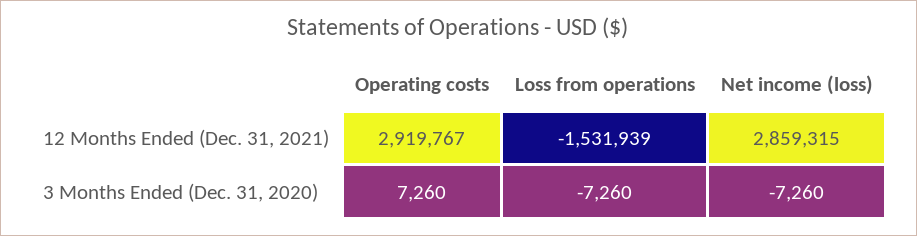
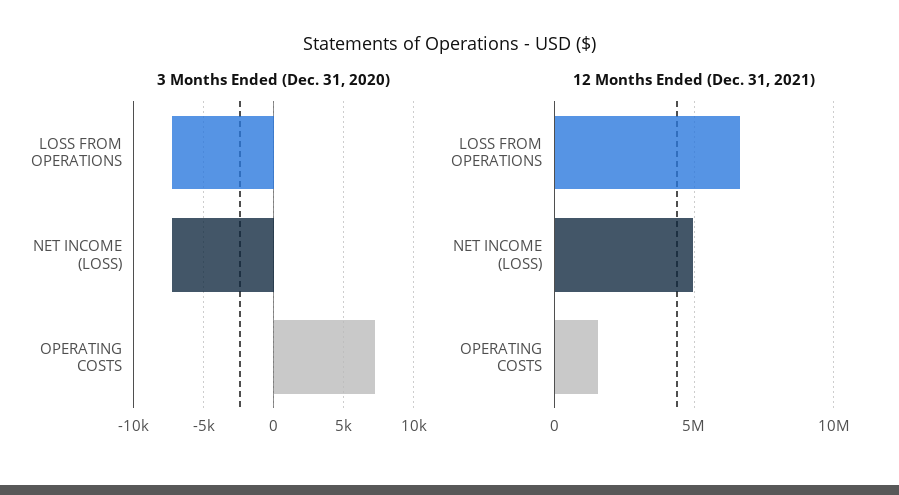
12 Months Ended (Dec. 31, 2021), Operating costs: 2919767 -> 1500000
12 Months Ended (Dec. 31, 2021), Loss from operations: -1531939 -> 6500000
12 Months Ended (Dec. 31, 2021), Net income (loss): 2859315 -> 5000000

